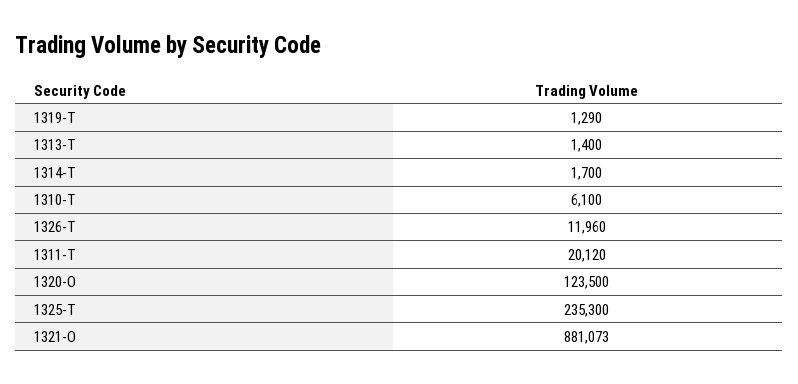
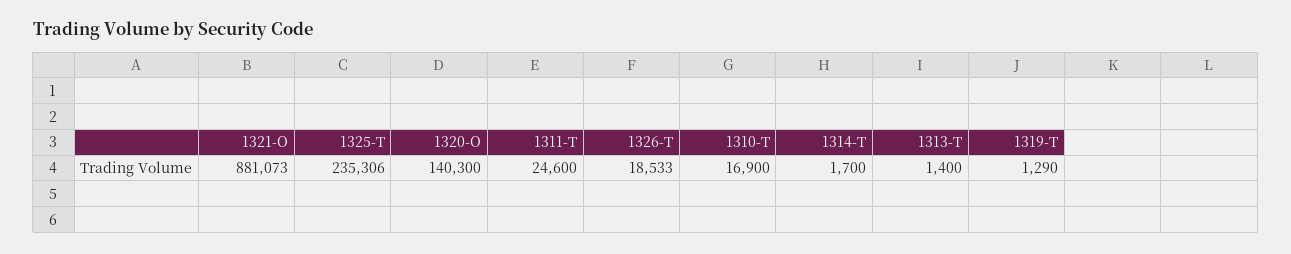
1310-T: 6100 -> 16900
1326-T: 11960 -> 18533
1311-T: 20120 -> 24600
1320-O: 123500 -> 140300
1325-T: 235300 -> 235306

